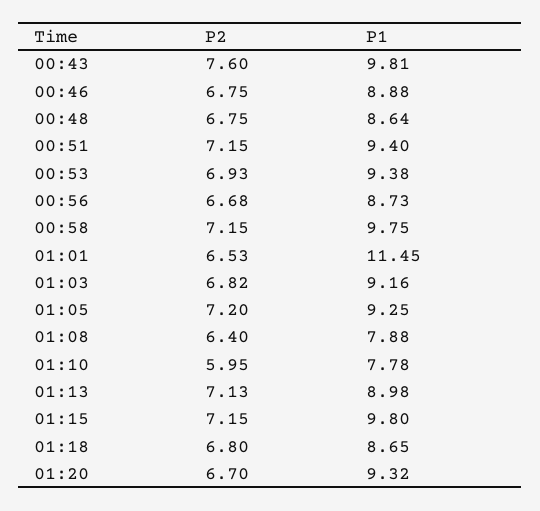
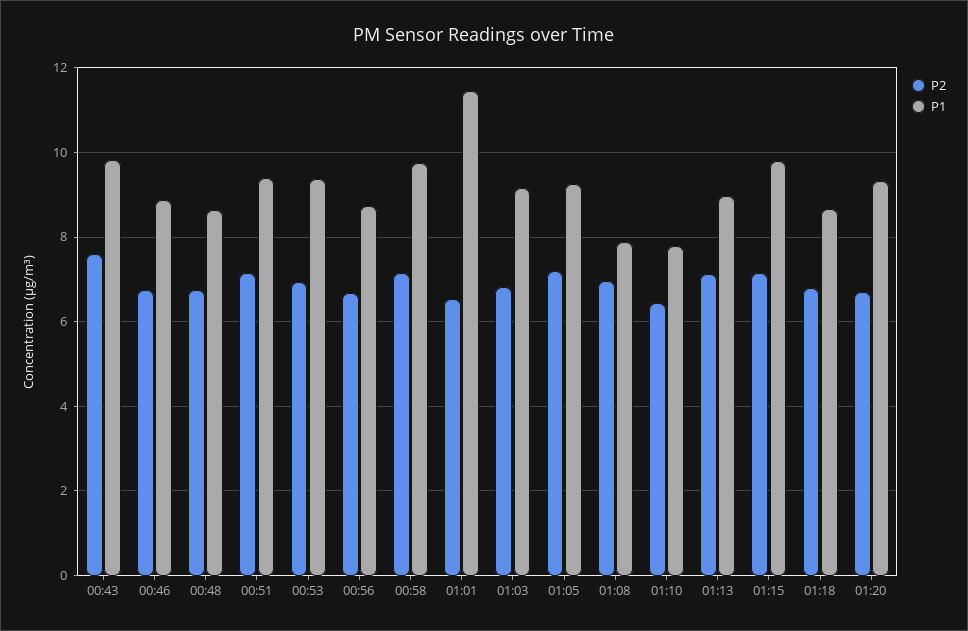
P2, 01:08: 6.4 -> 7
P2, 01:10: 5.95 -> 6.4

